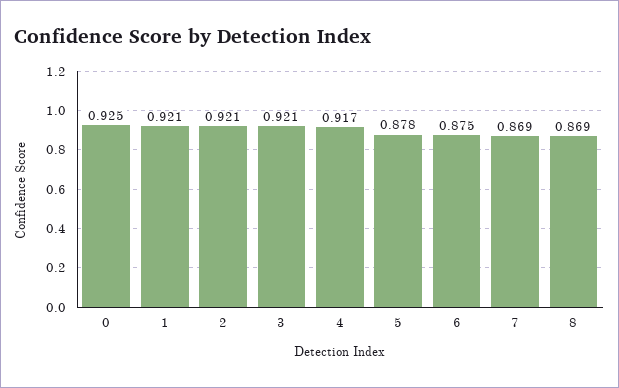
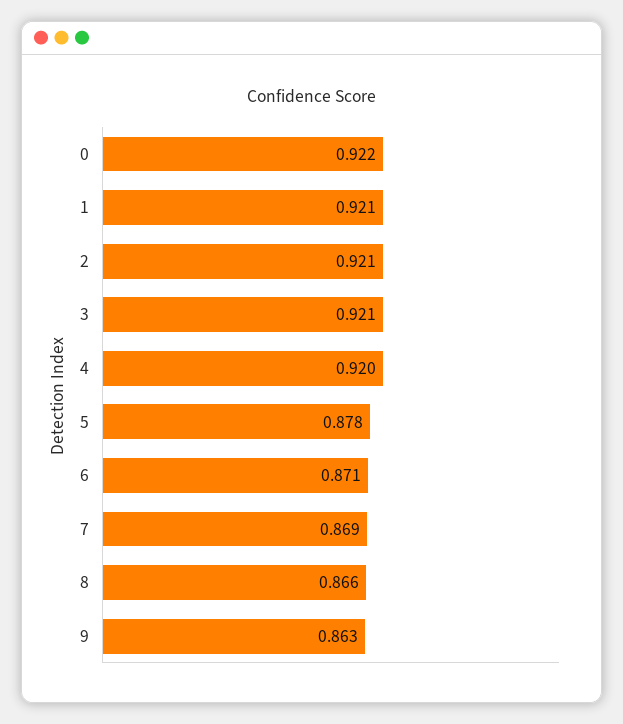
0: 0.925 -> 0.922
4: 0.917 -> 0.92
6: 0.875 -> 0.871
8: 0.869 -> 0.866
9: none -> 0.863

